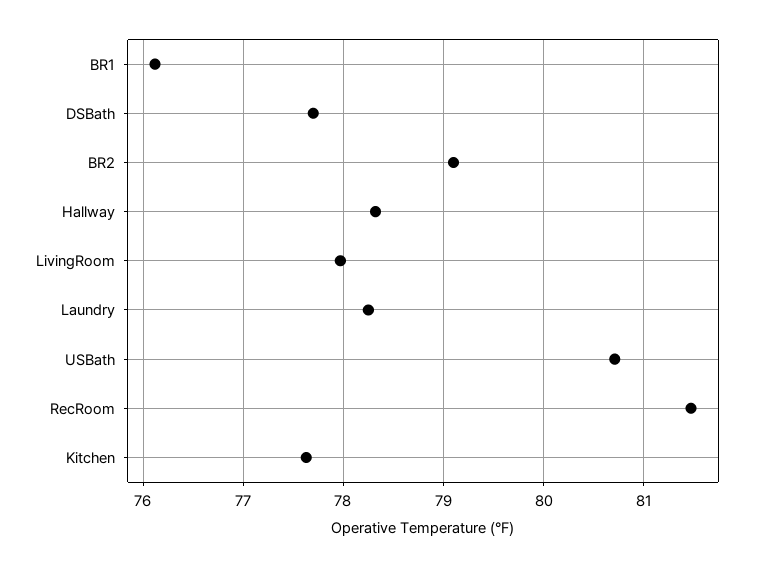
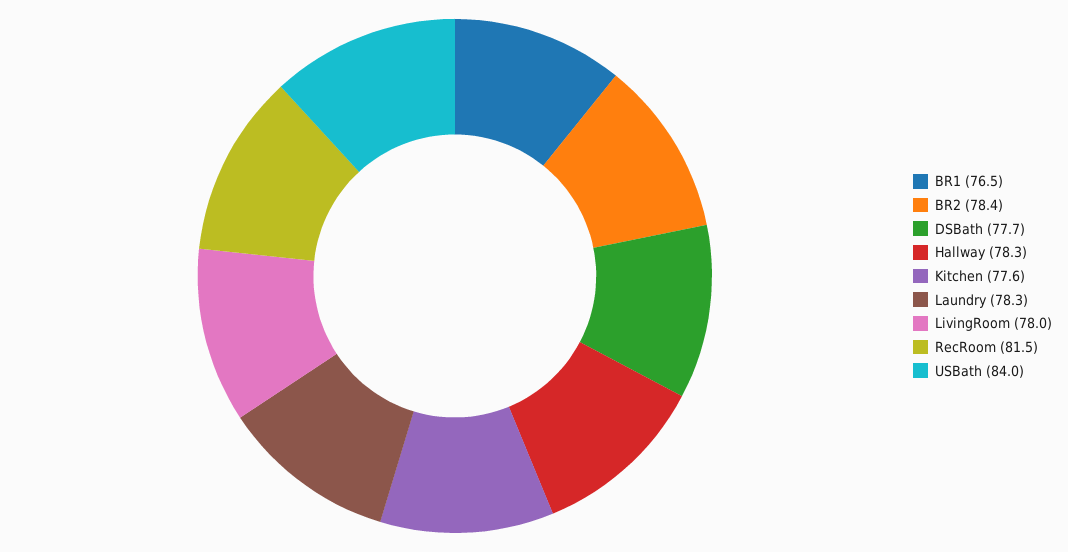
BR1: 76.1 -> 76.5
BR2: 79.1 -> 78.4
USBath: 80.7 -> 84

